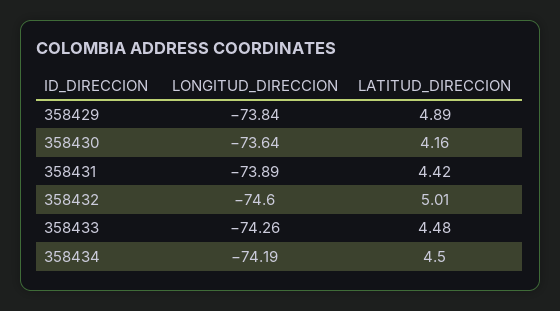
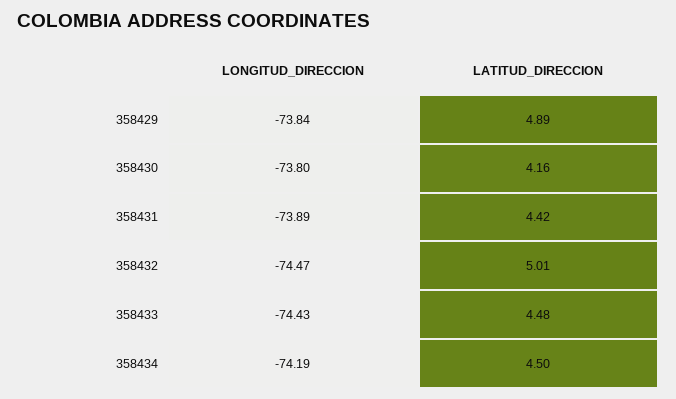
LONGITUD_DIRECCION, 358430: -73.64 -> -73.8
LONGITUD_DIRECCION, 358432: -74.6 -> -74.47
LONGITUD_DIRECCION, 358433: -74.26 -> -74.43

